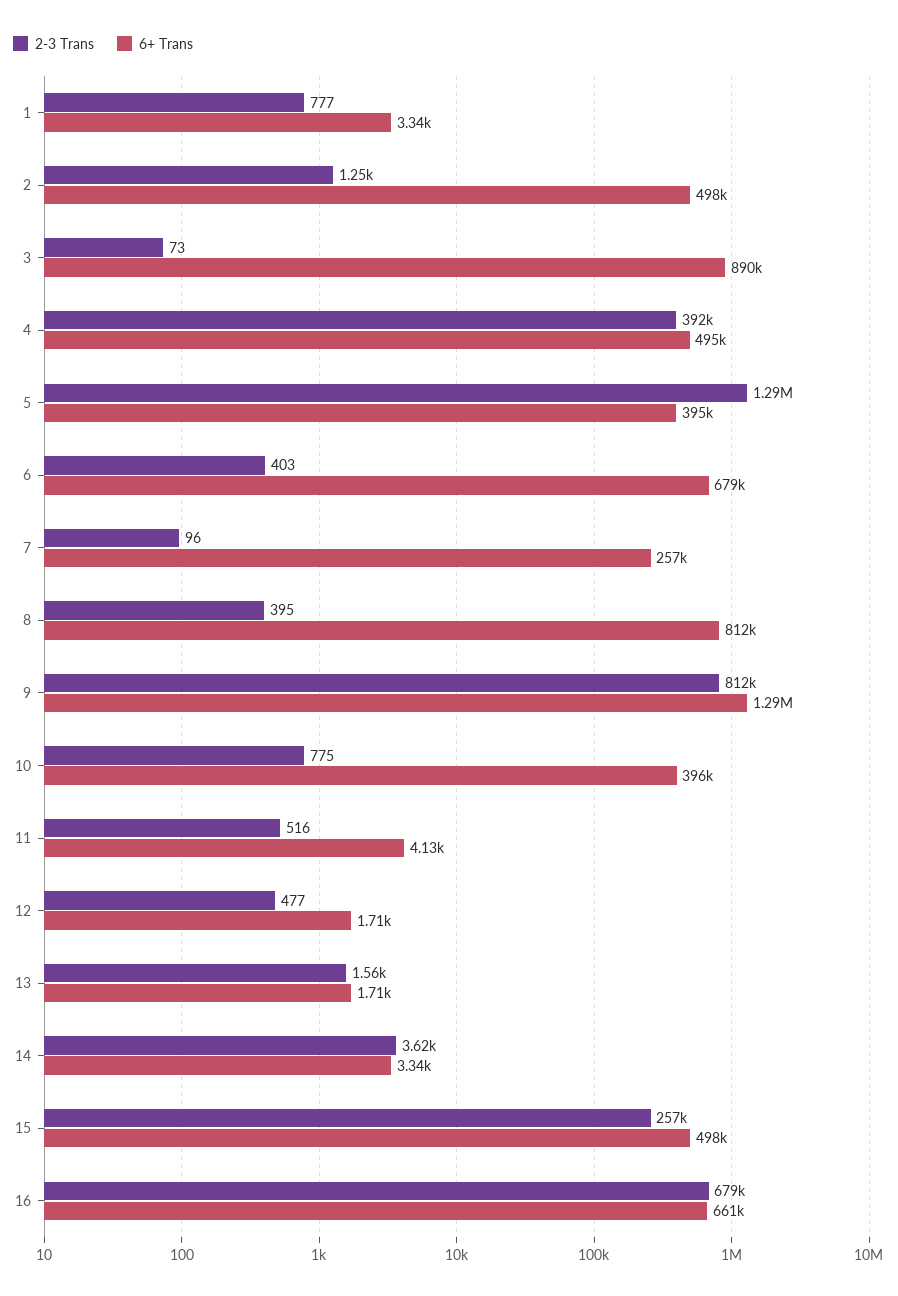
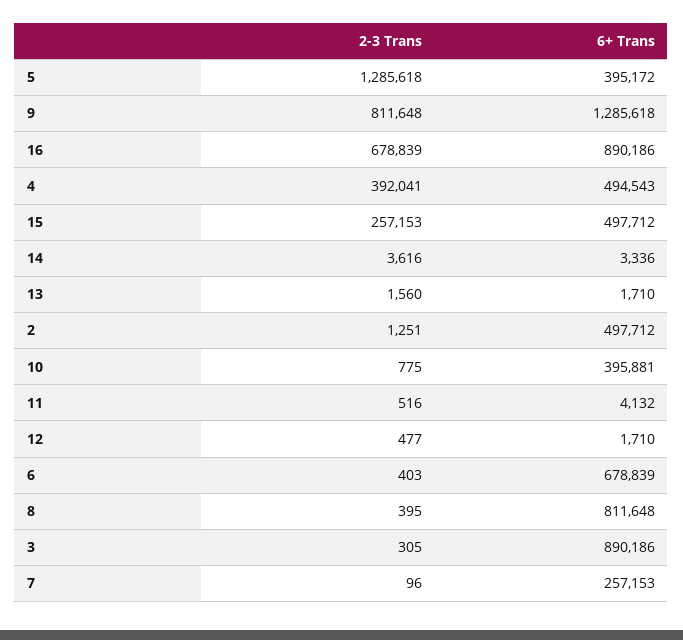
2-3 Trans, 1: 777 -> none
6+ Trans, 1: 3340 -> none
2-3 Trans, 3: 73 -> 305
6+ Trans, 16: 661000 -> 890186

